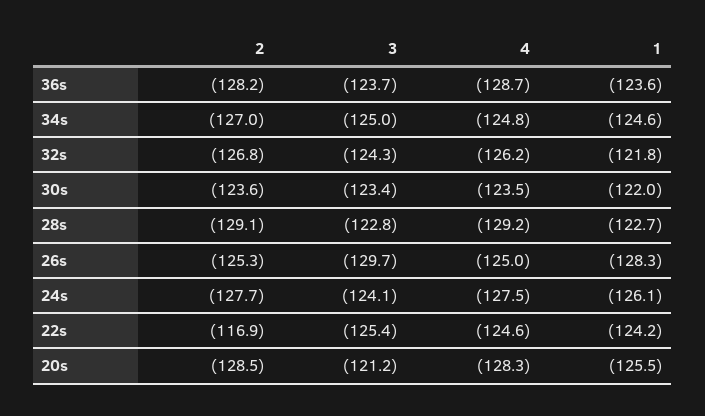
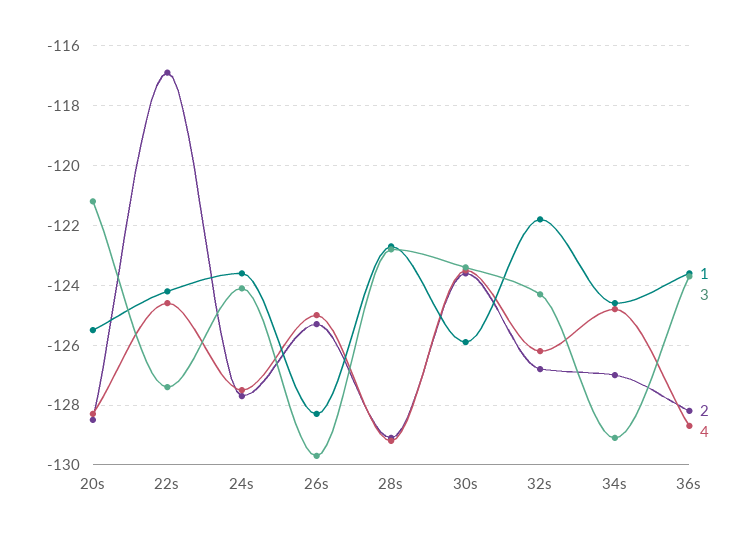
3, 34s: -125 -> -129
1, 30s: -122 -> -126
1, 24s: -126.1 -> -123.5
3, 22s: -125.4 -> -127.5

